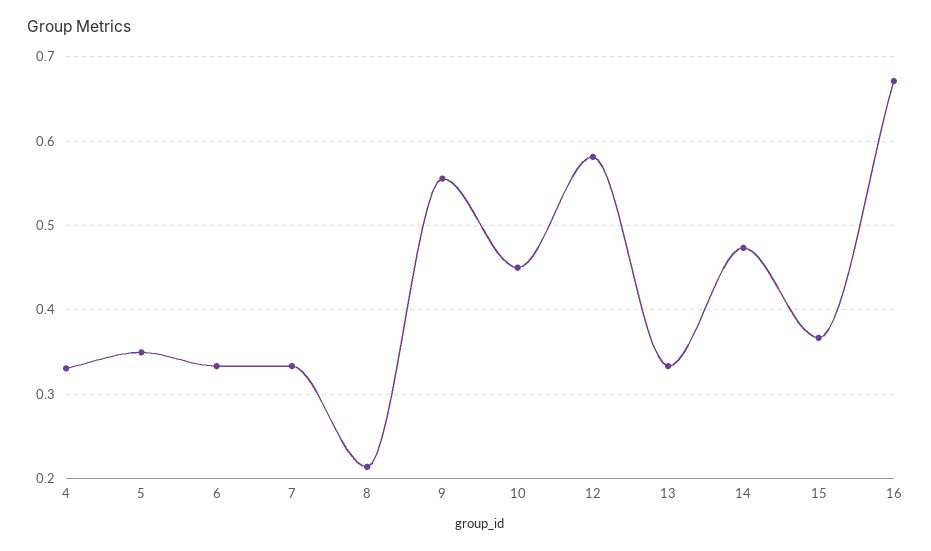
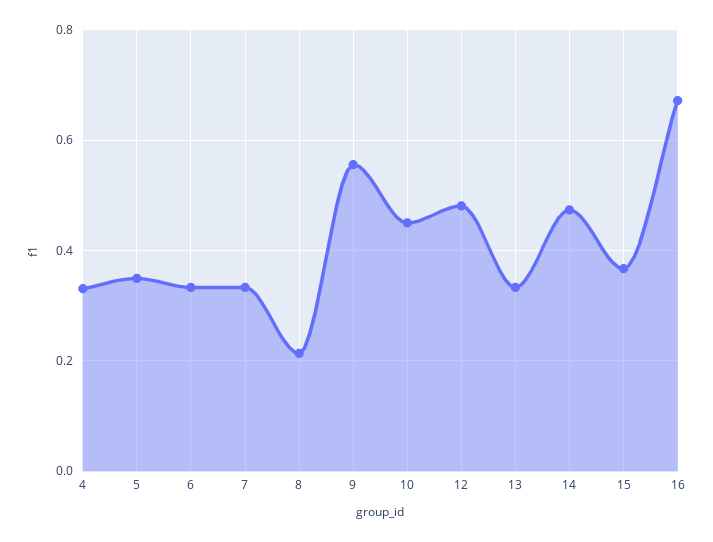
12: 0.58 -> 0.48

